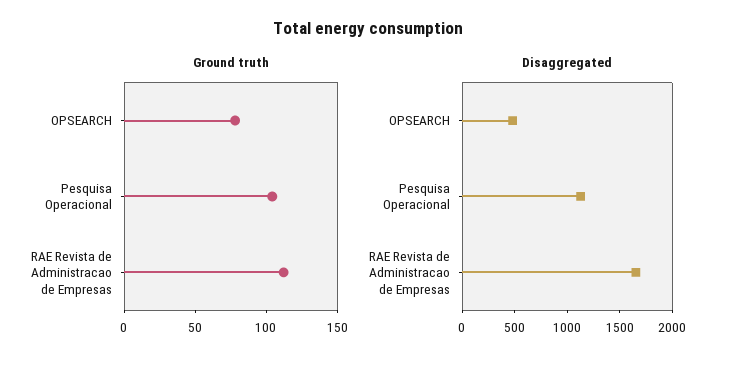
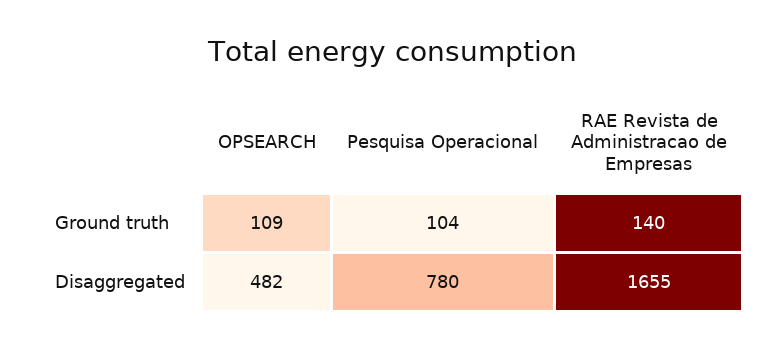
Ground truth, OPSEARCH: 80 -> 109
Ground truth, RAE Revista de Administracao de Empresas: 110 -> 140
Disaggregated, Pesquisa Operacional: 1100 -> 780

